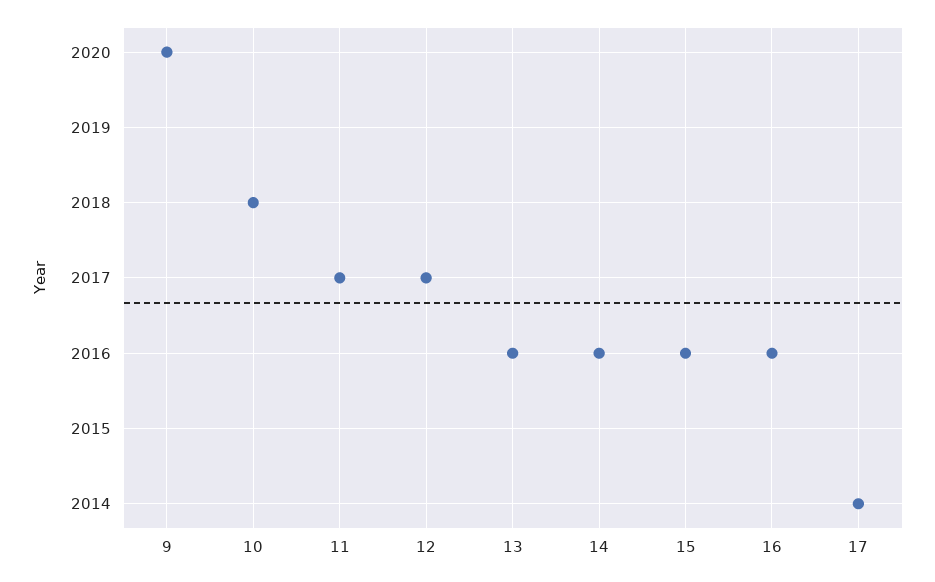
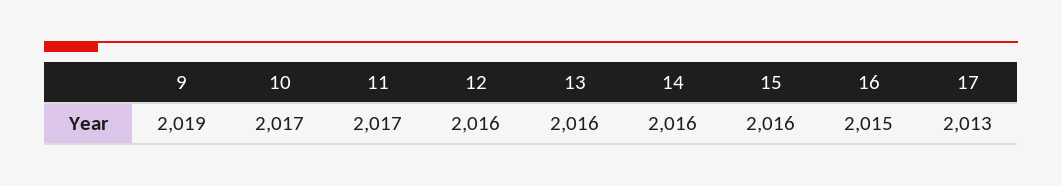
9: 2020 -> 2019
10: 2018 -> 2017
12: 2017 -> 2016
16: 2016 -> 2015
17: 2014 -> 2013

